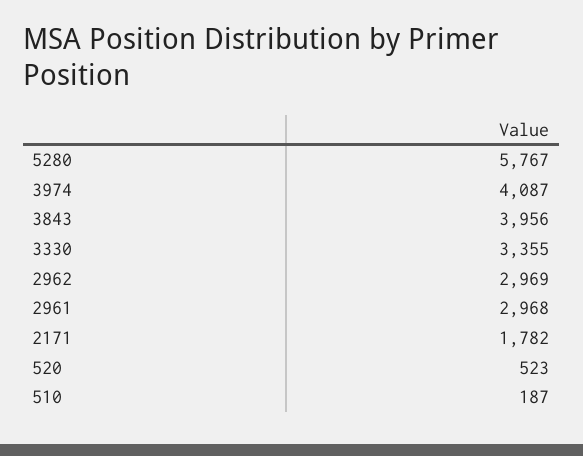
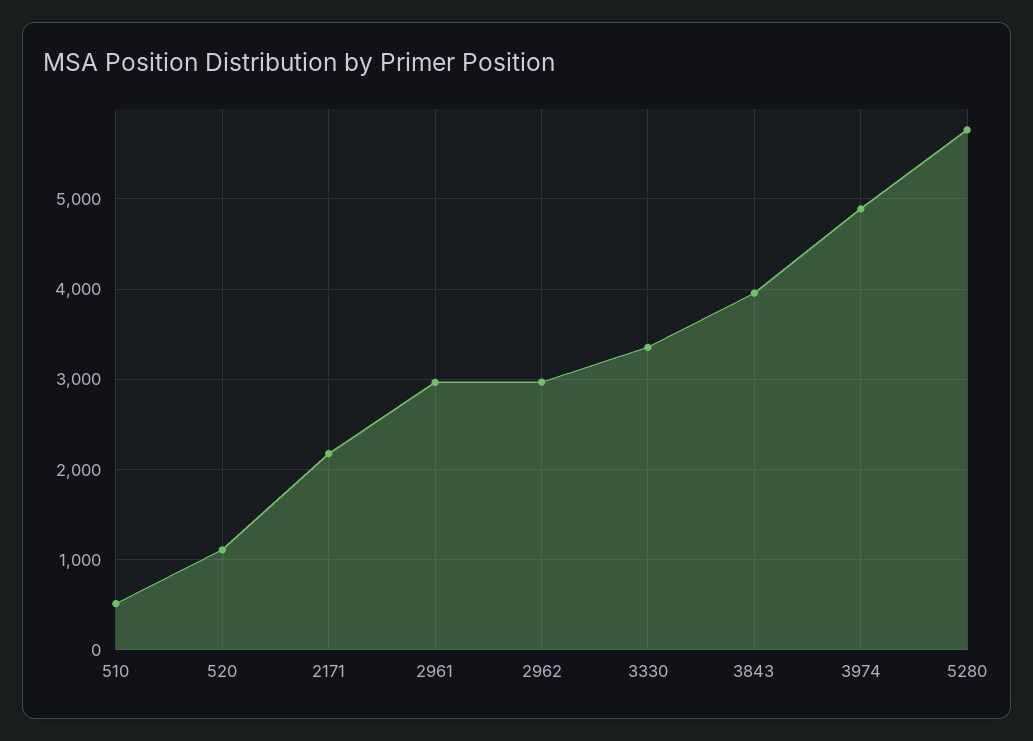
3974: 4087 -> 4900
2171: 1782 -> 2200
520: 523 -> 1100
510: 187 -> 500

